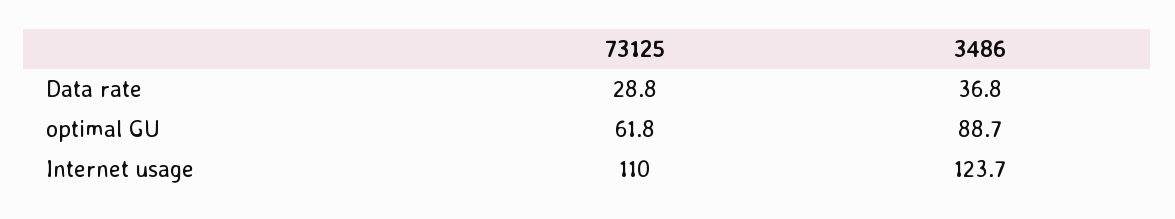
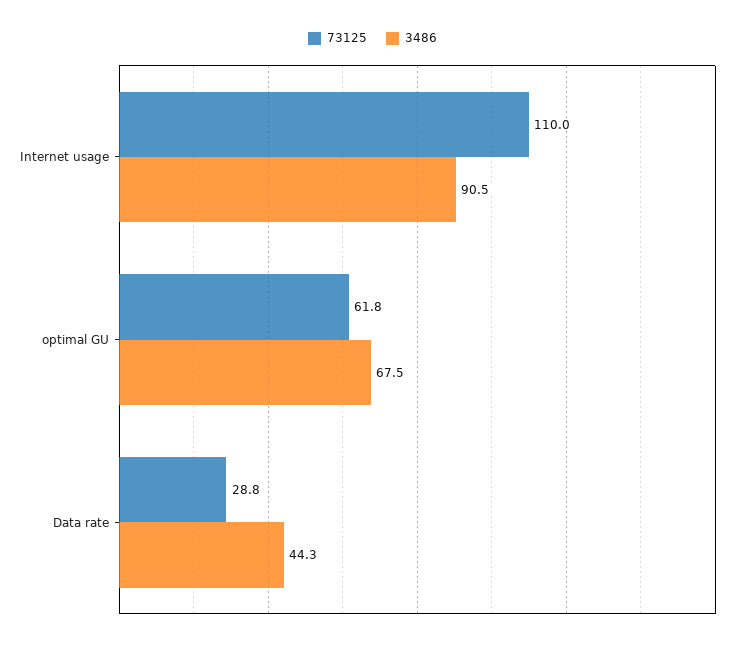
3486, Data rate: 36.8 -> 44.3
3486, optimal GU: 88.7 -> 67.5
3486, Internet usage: 123.7 -> 90.5

